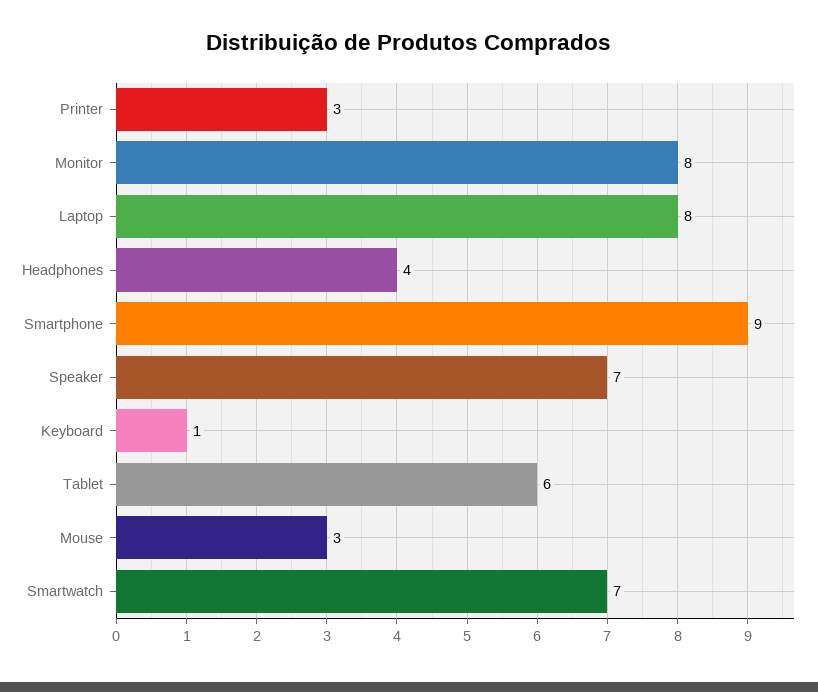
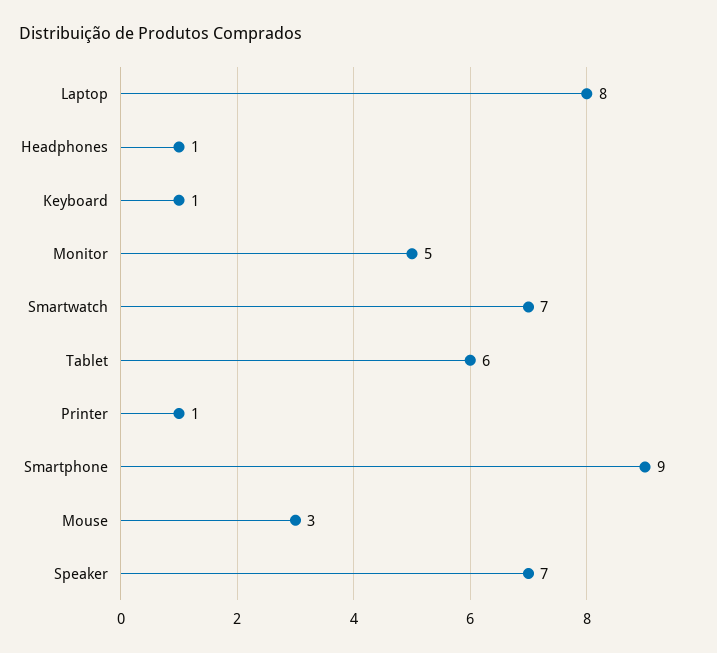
Printer: 3 -> 1
Monitor: 8 -> 5
Headphones: 4 -> 1

